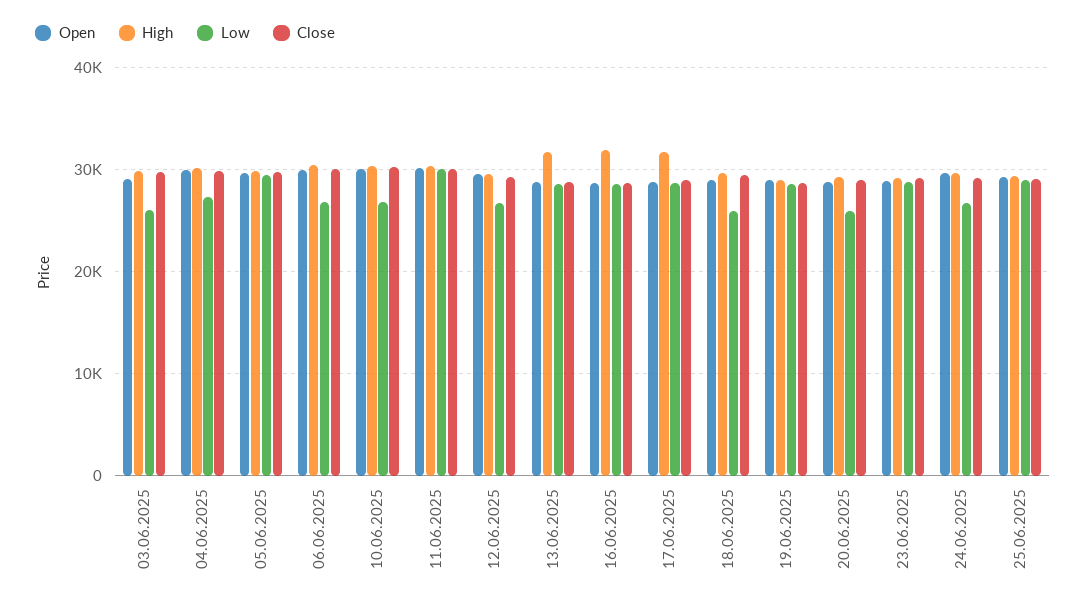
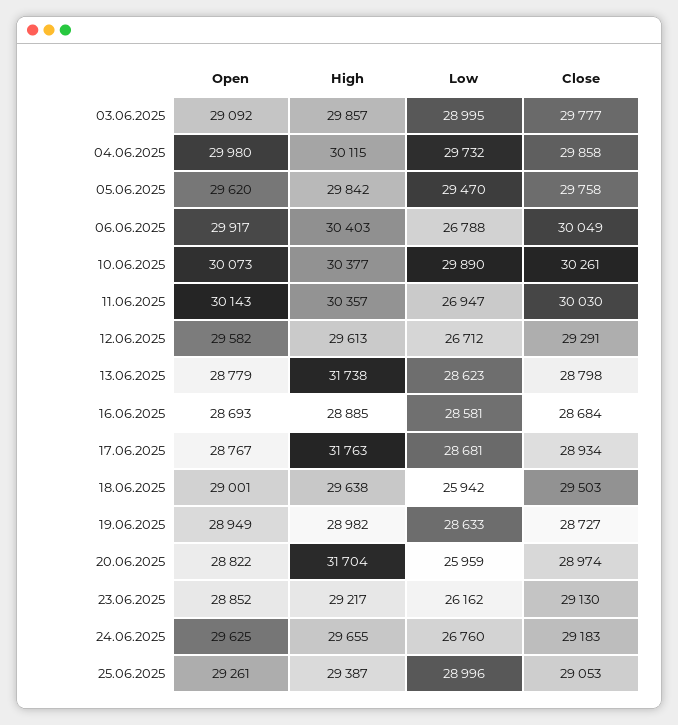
Low, 03.06.2025: 26000 -> 28995
Low, 04.06.2025: 27000 -> 29732
Low, 10.06.2025: 27000 -> 29890
Low, 11.06.2025: 30000 -> 26947
High, 16.06.2025: 32000 -> 28885
High, 20.06.2025: 29000 -> 31704
Low, 23.06.2025: 29000 -> 26162

